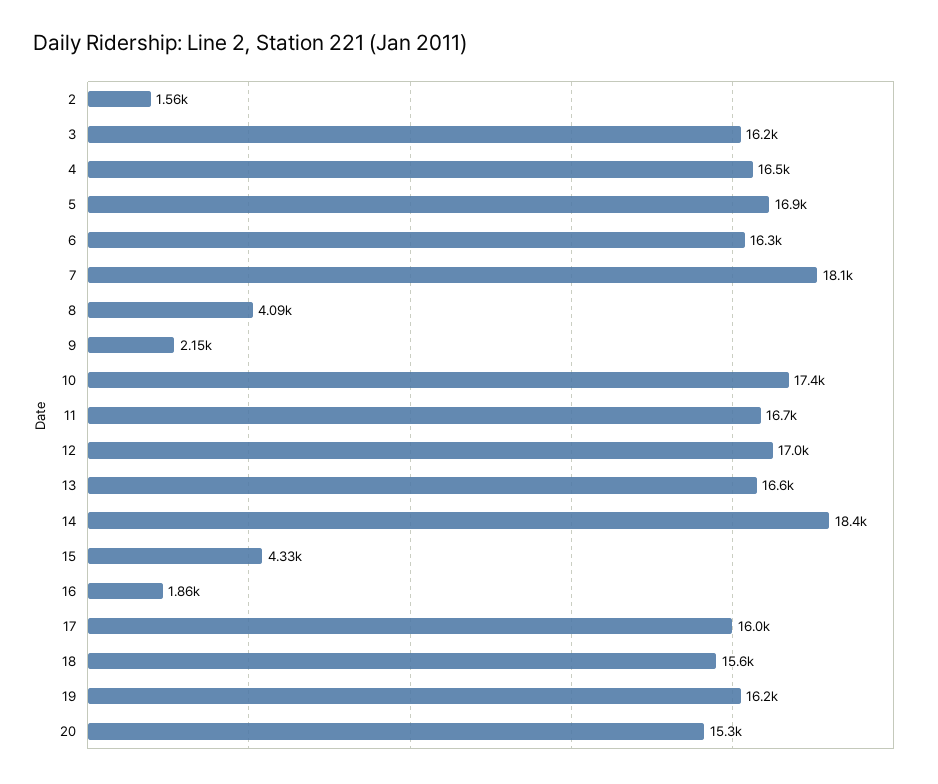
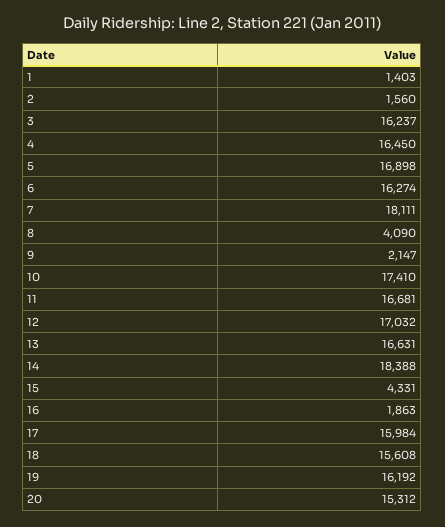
1: none -> 1403

